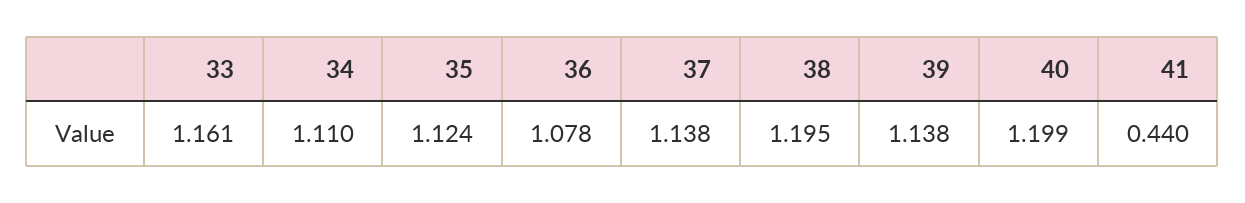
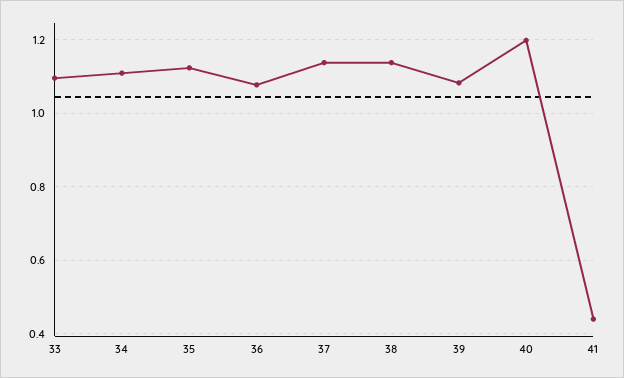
33: 1.161 -> 1.1
38: 1.195 -> 1.14
39: 1.138 -> 1.08

